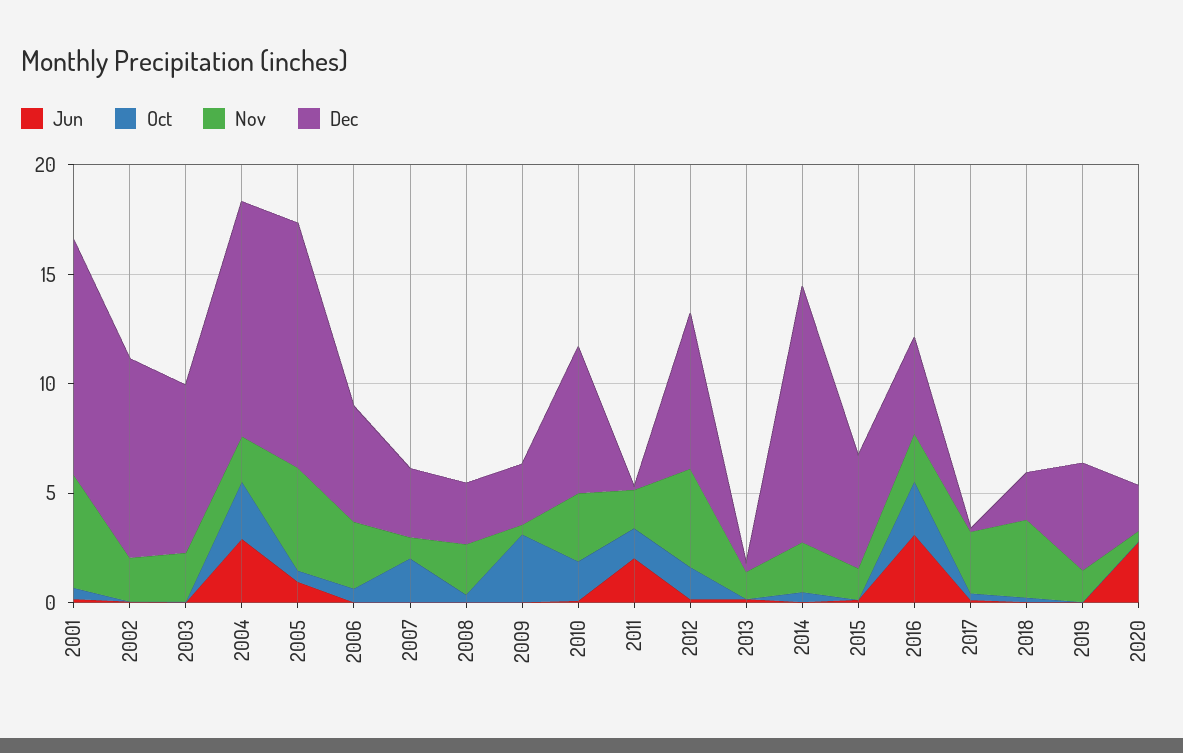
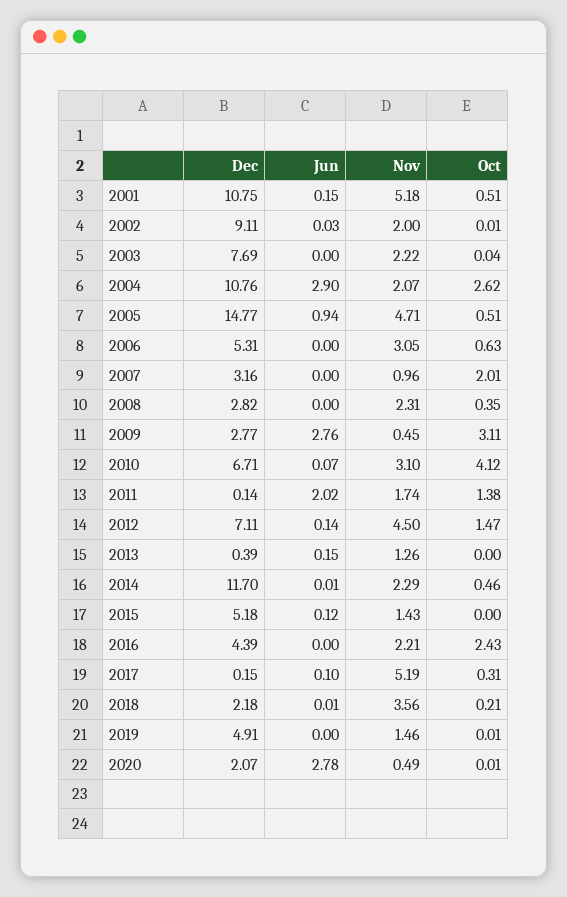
Dec, 2005: 11 -> 14.77
Jun, 2009: 0 -> 2.76
Oct, 2010: 2 -> 4.12
Jun, 2016: 3 -> 0
Nov, 2017: 3 -> 5.19

